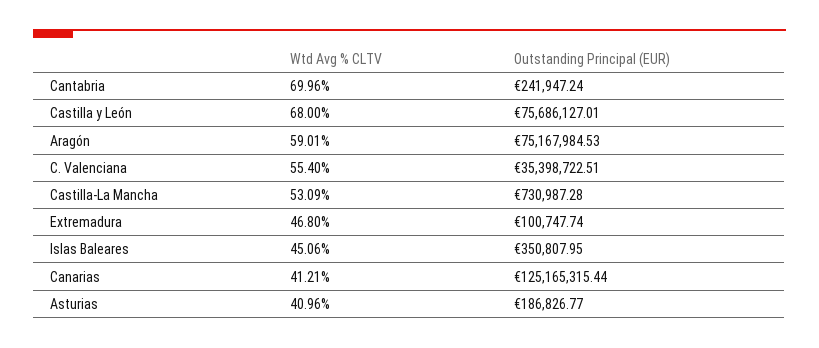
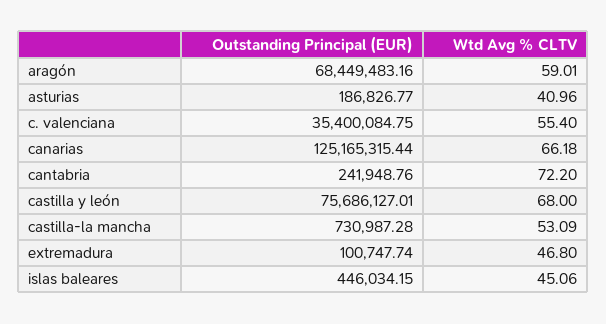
Wtd Avg % CLTV, Cantabria: 69.96 -> 72.2
Outstanding Principal (EUR), Cantabria: 241947.24 -> 241948.76
Outstanding Principal (EUR), Aragón: 75167984.53 -> 68449483.16
Outstanding Principal (EUR), C. Valenciana: 35398722.51 -> 35400084.75
Outstanding Principal (EUR), Islas Baleares: 350807.95 -> 446034.15
Wtd Avg % CLTV, Canarias: 41.21 -> 66.18

